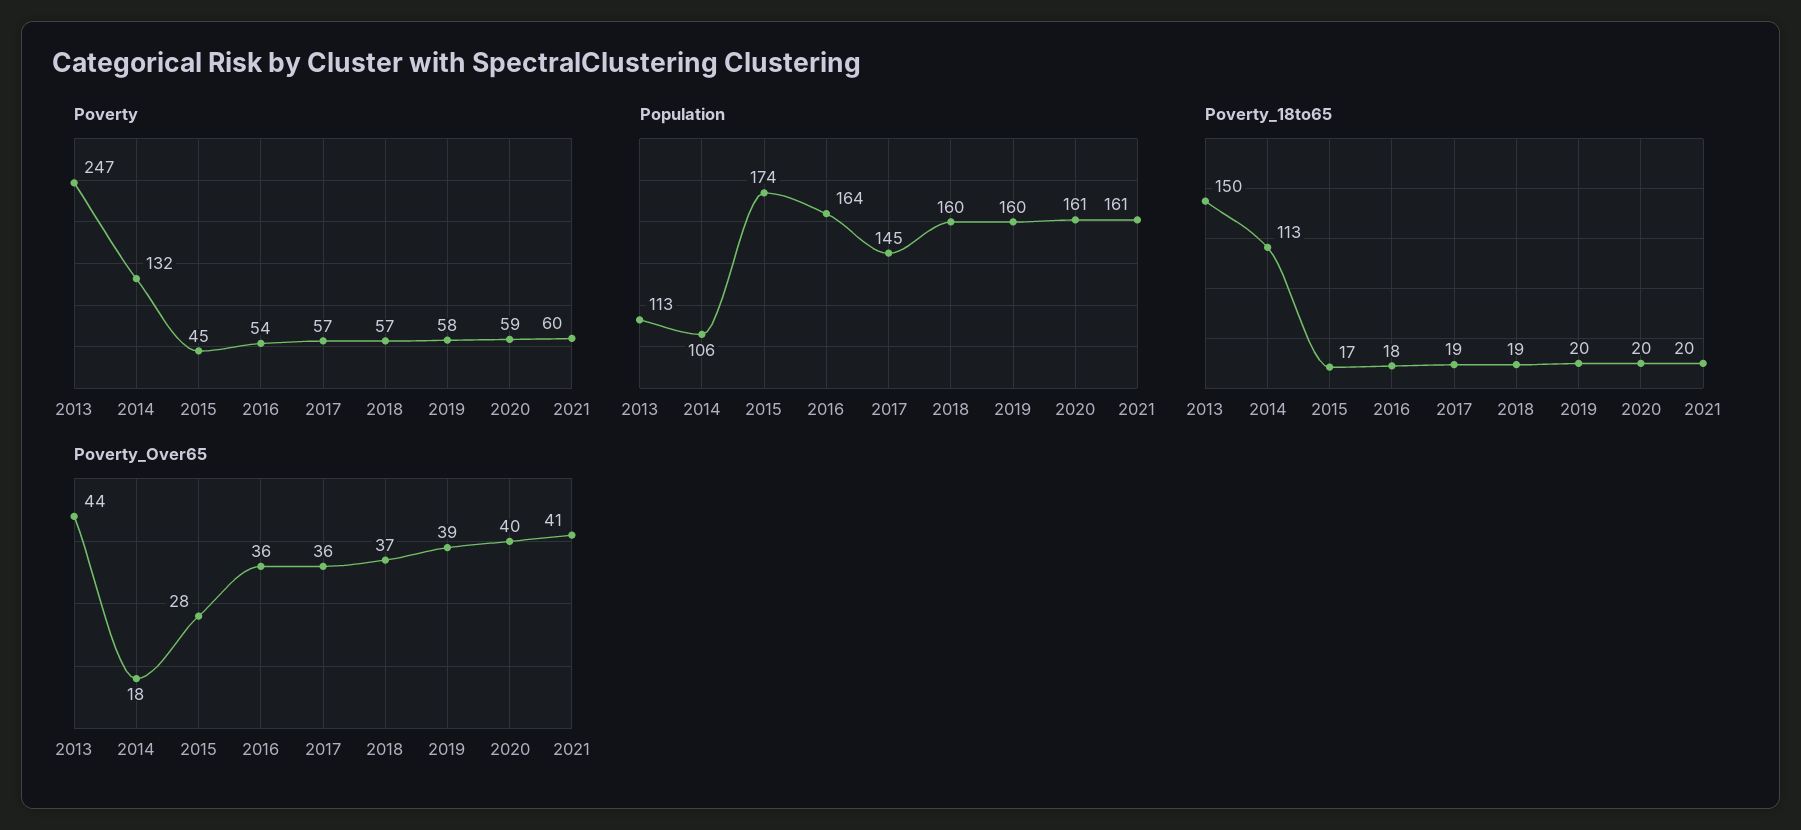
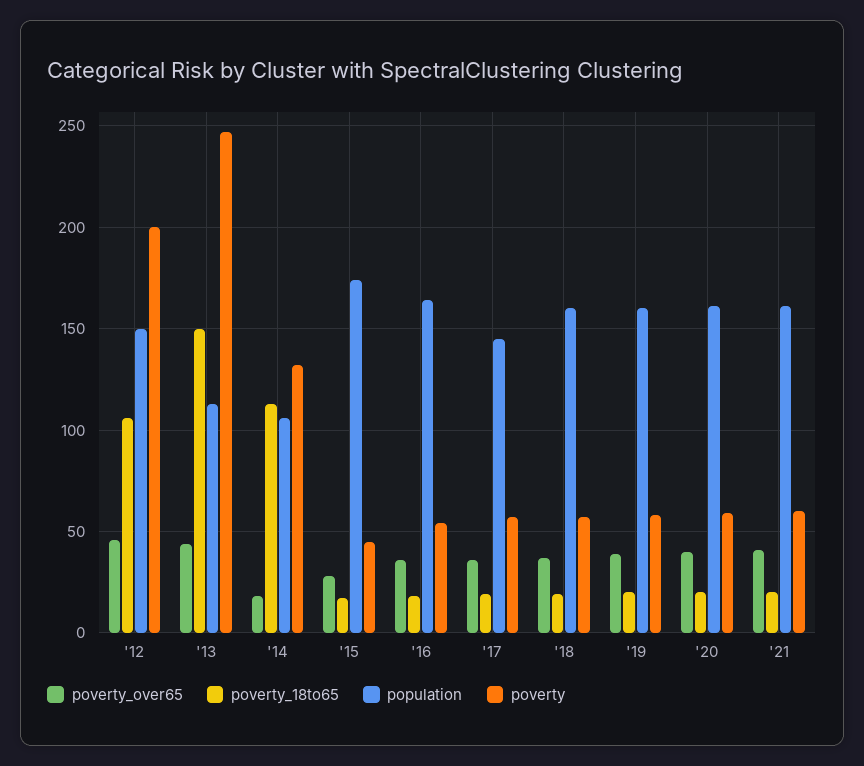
Poverty_Over65, '12: none -> 45
Poverty_18to65, '12: none -> 105
Population, '12: none -> 150
Poverty, '12: none -> 200

